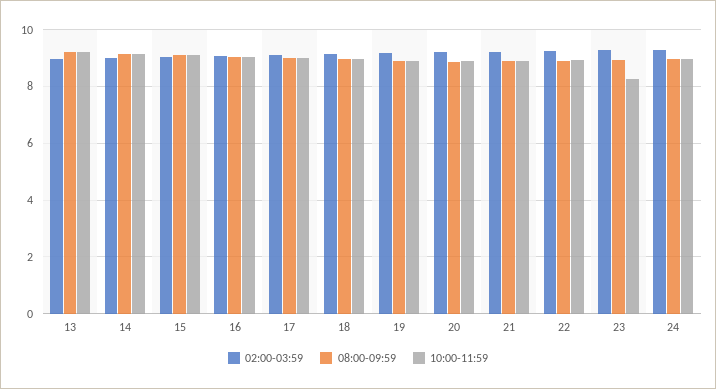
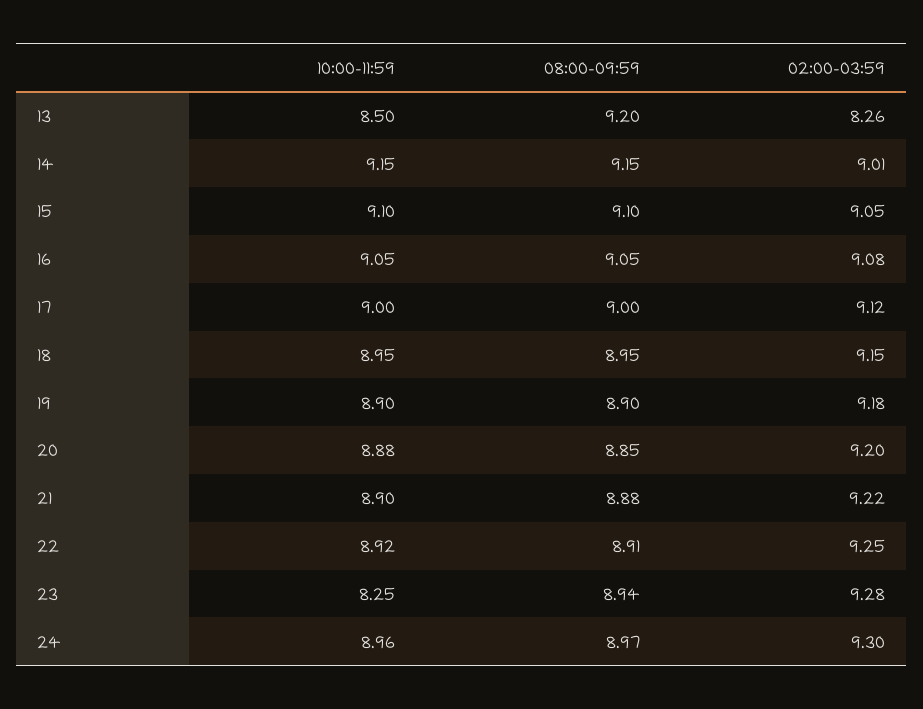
02:00-03:59, 13: 9 -> 8.26
10:00-11:59, 13: 9.25 -> 8.5

